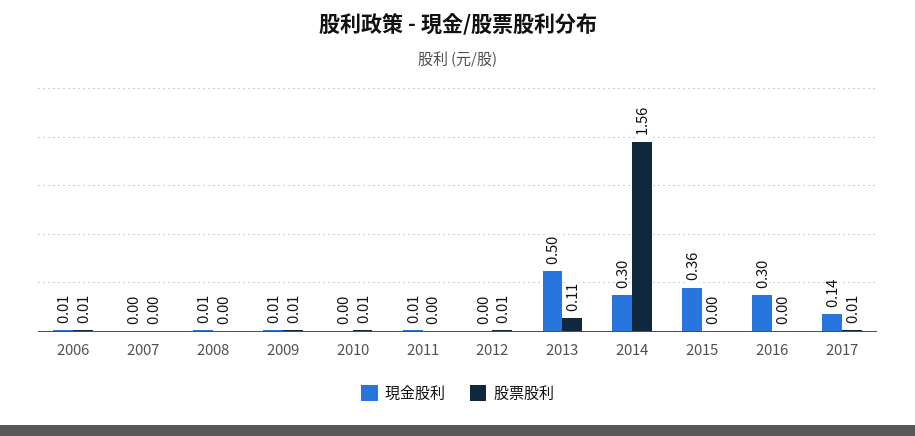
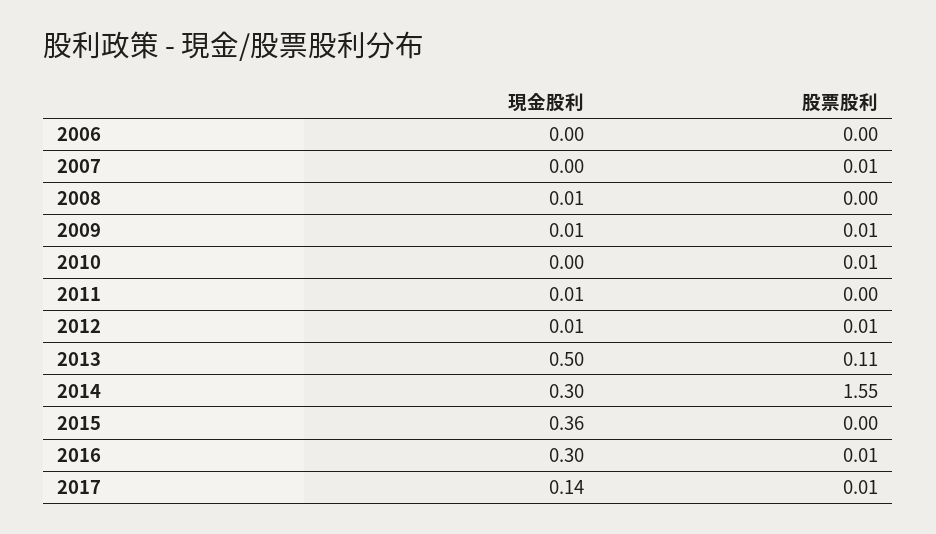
現金股利, 2006: 0.01 -> 0
股票股利, 2006: 0.01 -> 0
股票股利, 2007: 0 -> 0.01
現金股利, 2012: 0 -> 0.01
股票股利, 2014: 1.56 -> 1.55
股票股利, 2016: 0 -> 0.01

